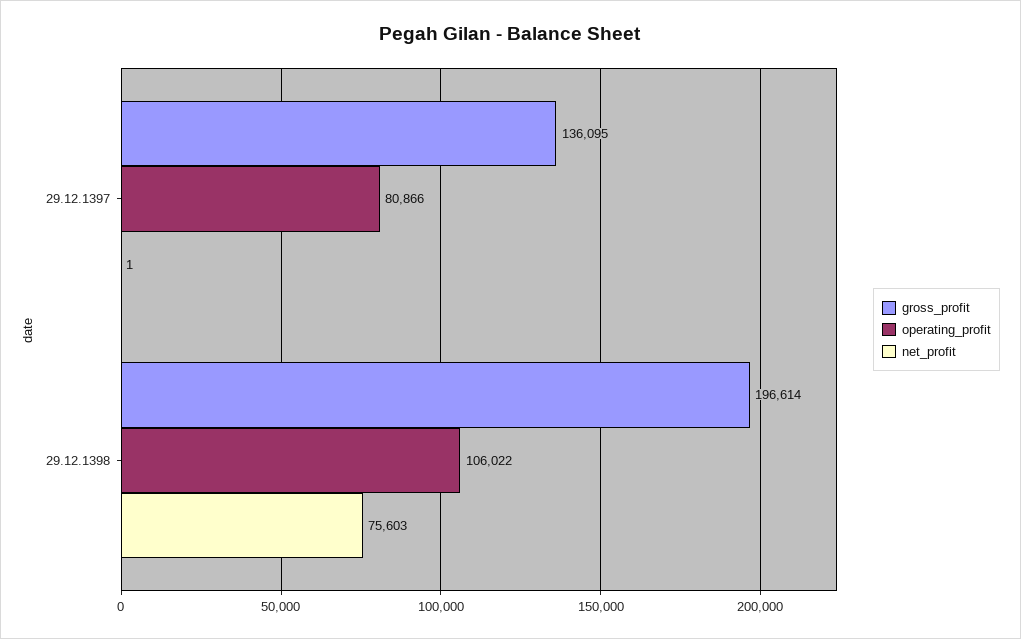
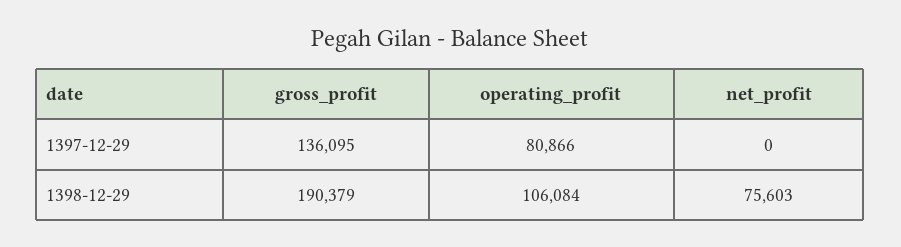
net_profit, 29.12.1397: 1 -> 0
gross_profit, 29.12.1398: 196614 -> 190379
operating_profit, 29.12.1398: 106022 -> 106084

